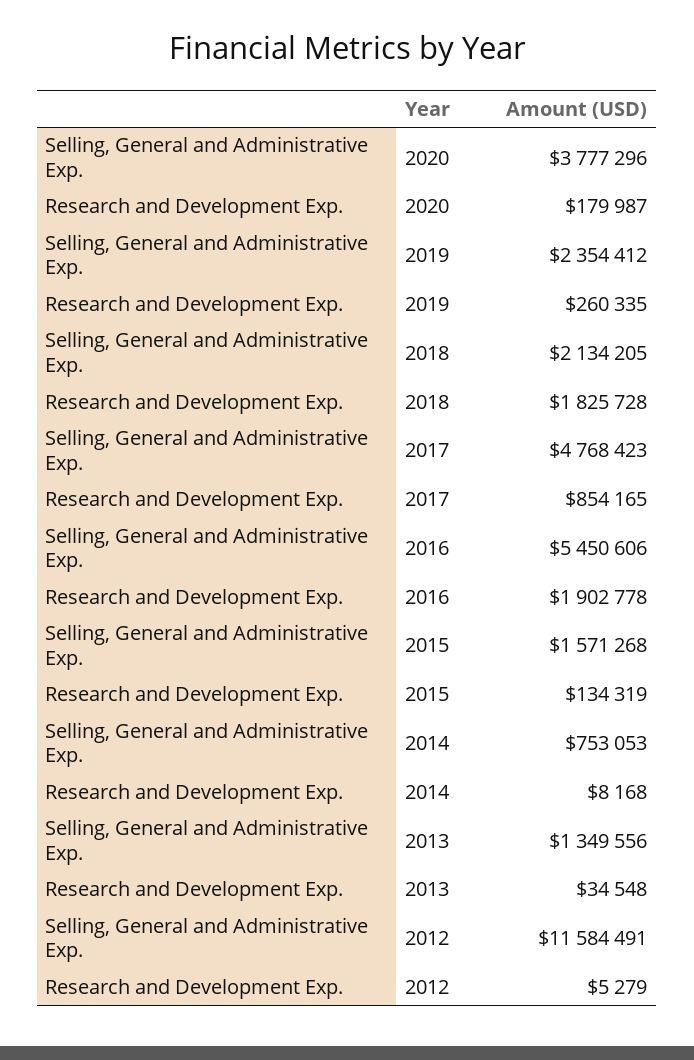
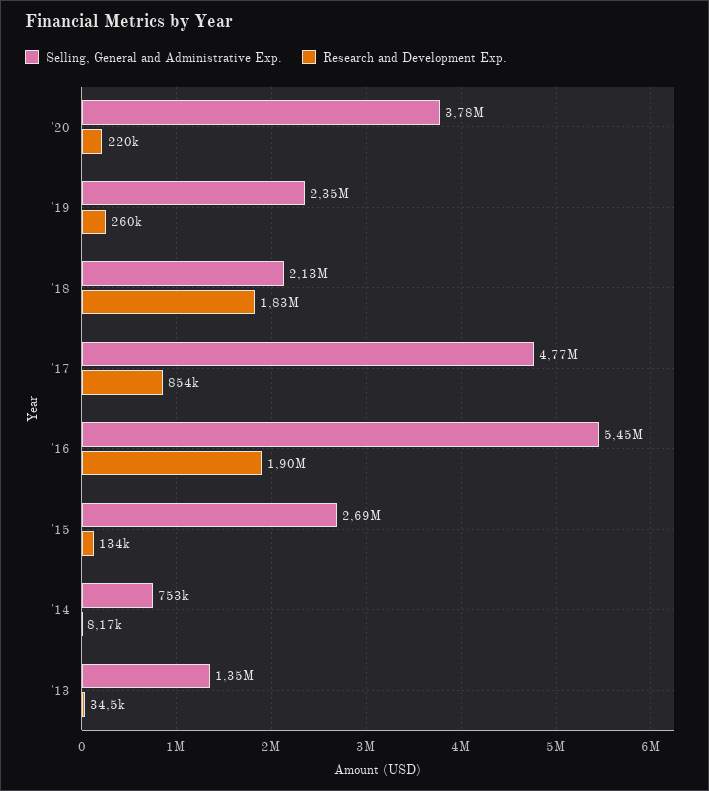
Research and Development Exp., 2020: 179987 -> 220000
Selling, General and Administrative Exp., 2015: 1571268 -> 2690000
Selling, General and Administrative Exp., 2012: 11584491 -> none
Research and Development Exp., 2012: 5279 -> none

